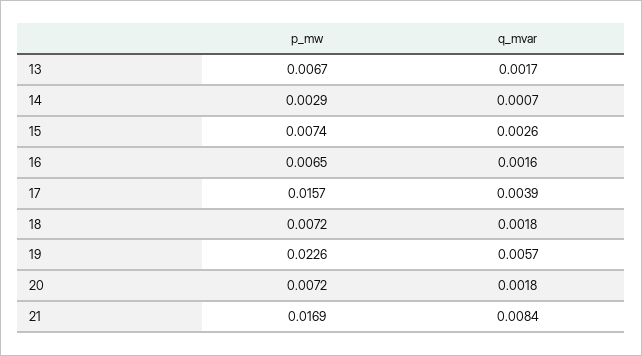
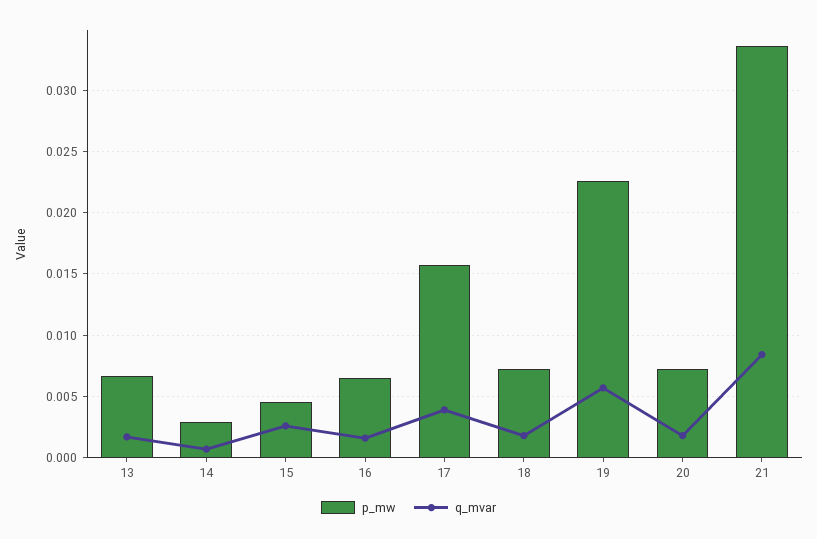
p_mw, 15: 0.0074 -> 0.0045
p_mw, 21: 0.0169 -> 0.0335

